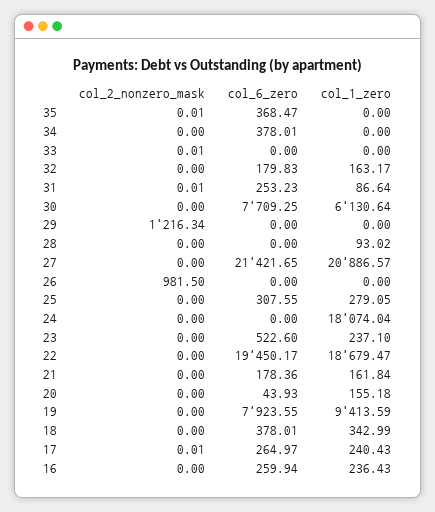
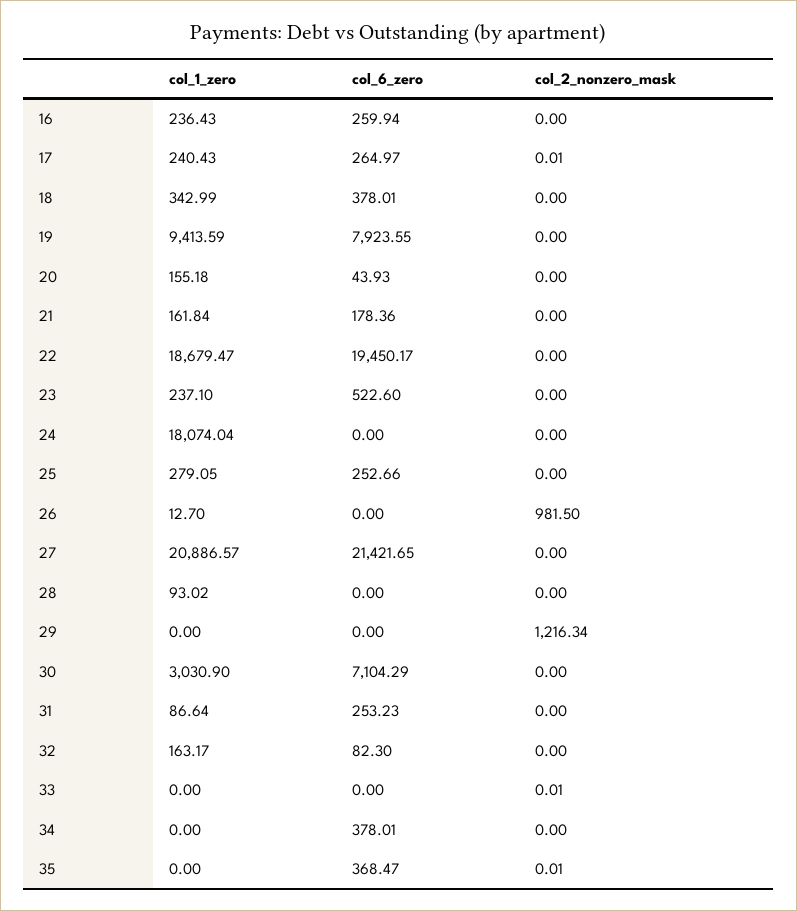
col_6_zero, 32: 179.83 -> 82.3
col_2_nonzero_mask, 31: 0.01 -> 0
col_6_zero, 30: 7709.25 -> 7104.29
col_1_zero, 30: 6130.64 -> 3030.9
col_1_zero, 26: 0 -> 12.7
col_6_zero, 25: 307.55 -> 252.66

